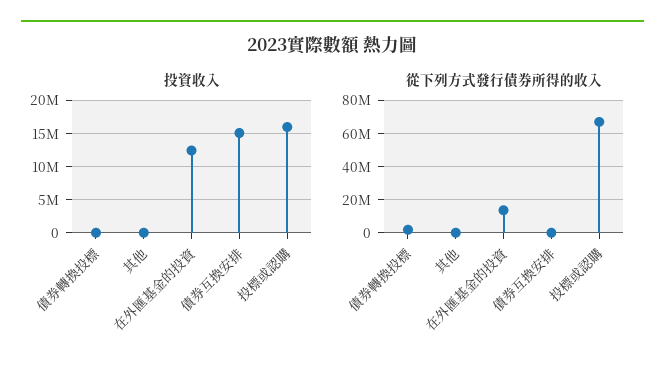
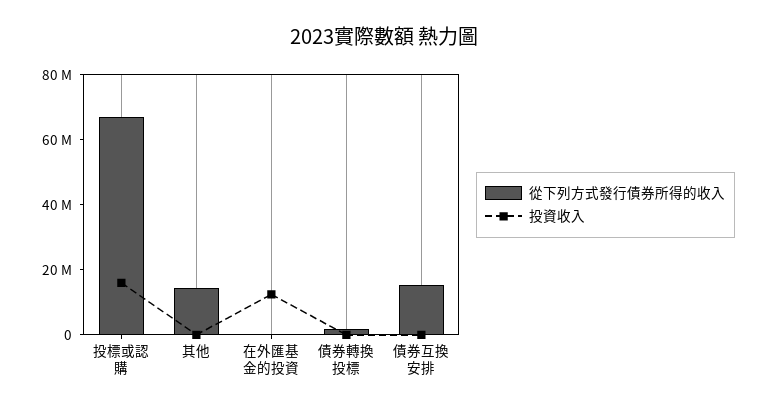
投資收入, 債券互換安排: 15000000 -> 0
從下列方式發行債券所得的收入, 其他: 0 -> 15000000
從下列方式發行債券所得的收入, 在外匯基金的投資: 15000000 -> 0
從下列方式發行債券所得的收入, 債券互換安排: 0 -> 15000000

